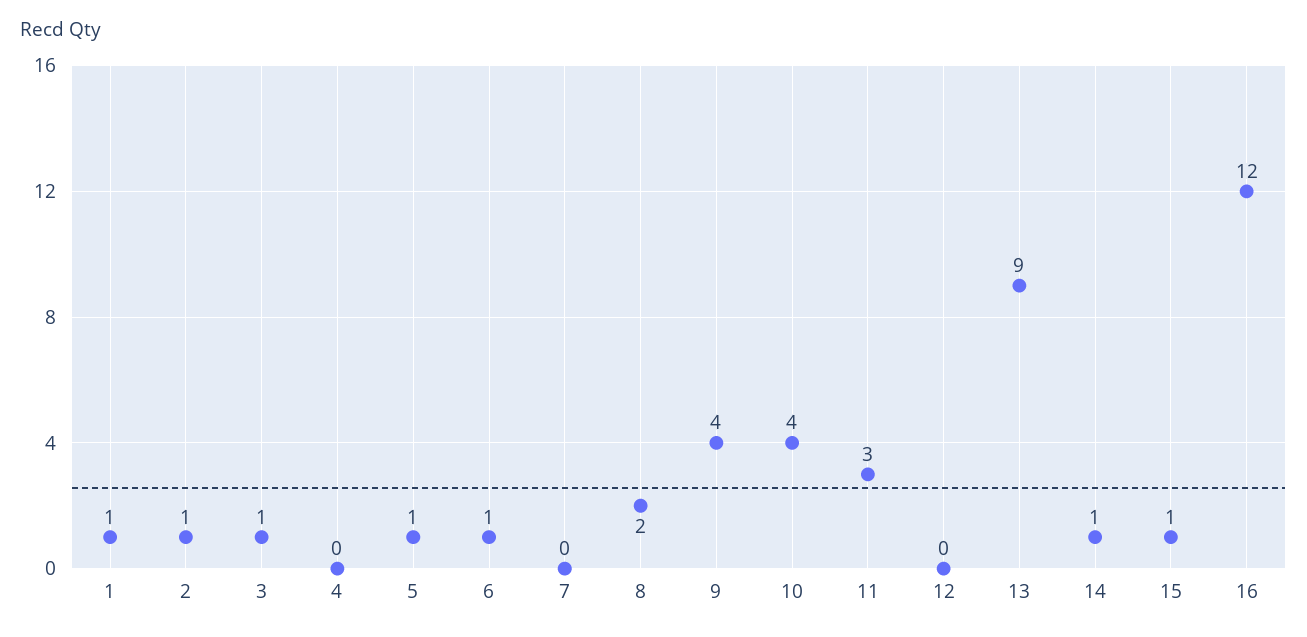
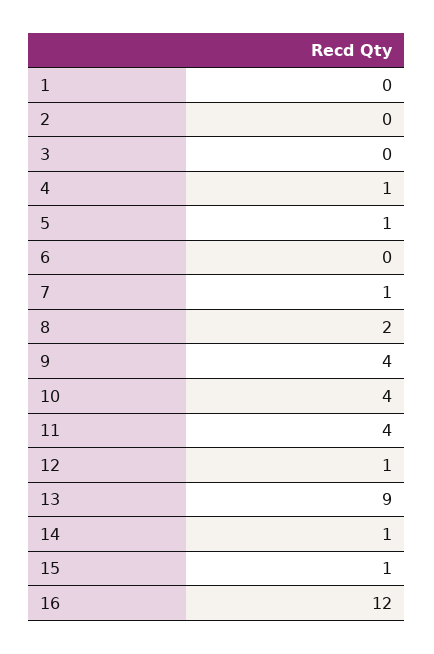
1: 1 -> 0
2: 1 -> 0
3: 1 -> 0
4: 0 -> 1
6: 1 -> 0
7: 0 -> 1
11: 3 -> 4
12: 0 -> 1

